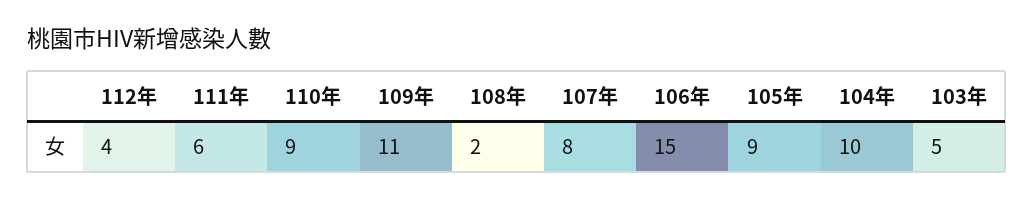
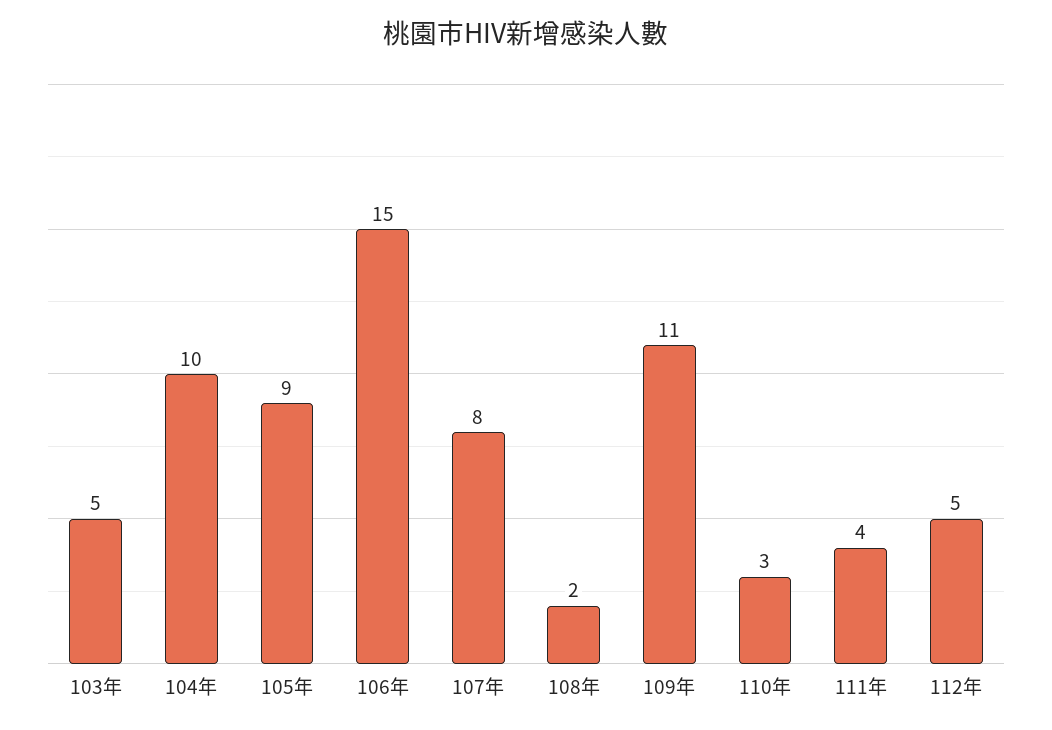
112年: 4 -> 5
111年: 6 -> 4
110年: 9 -> 3

